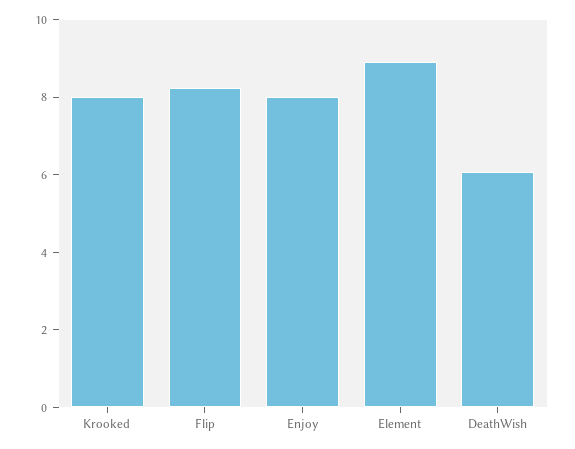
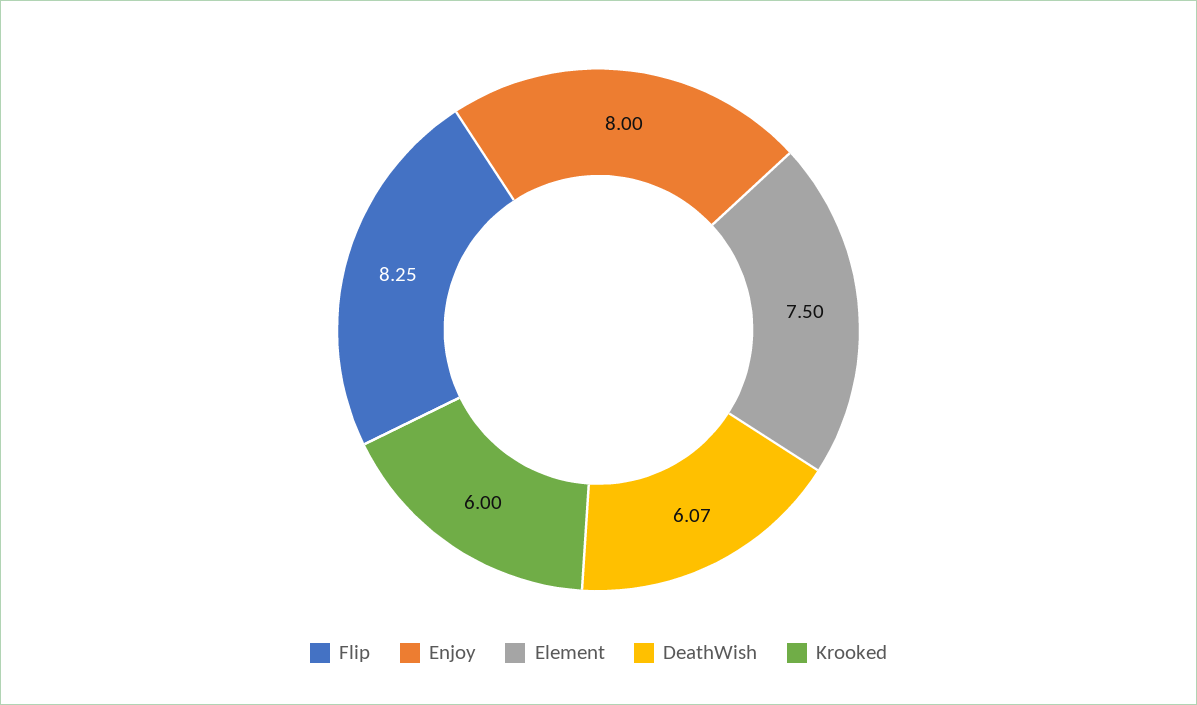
Krooked: 8 -> 6
Element: 9 -> 7.5

